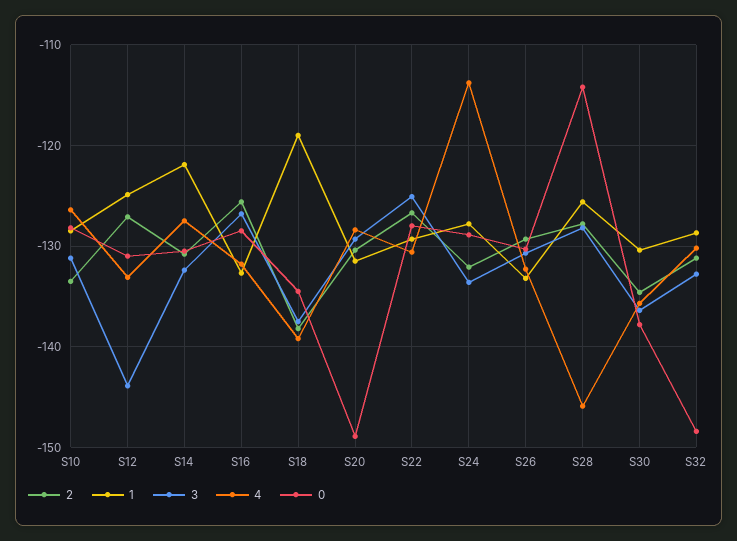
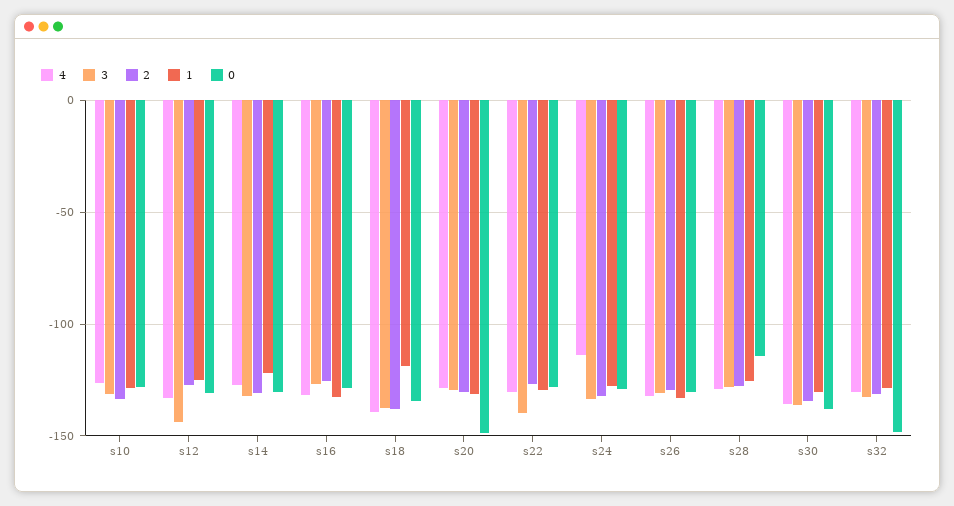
3, S22: -125 -> -140
4, S28: -146 -> -130

